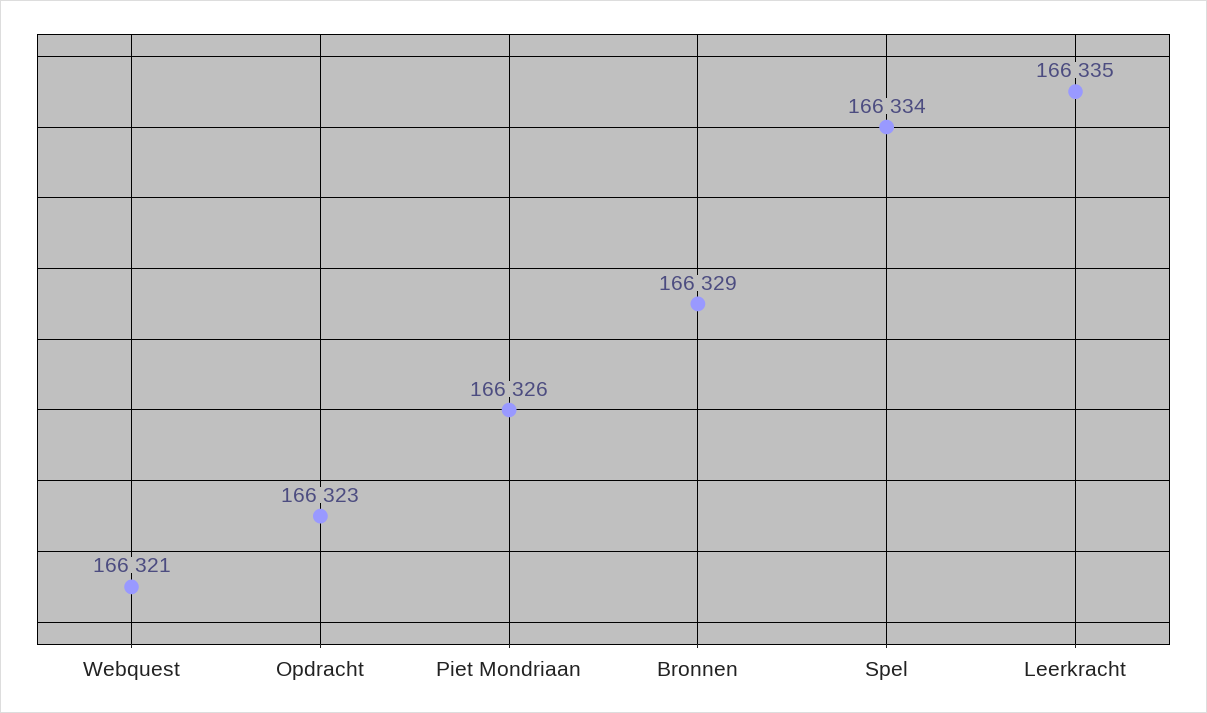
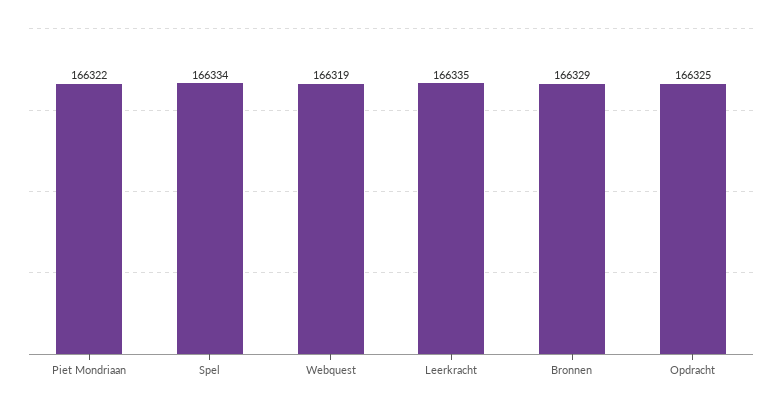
Webquest: 166321 -> 166319
Opdracht: 166323 -> 166325
Piet Mondriaan: 166326 -> 166322

